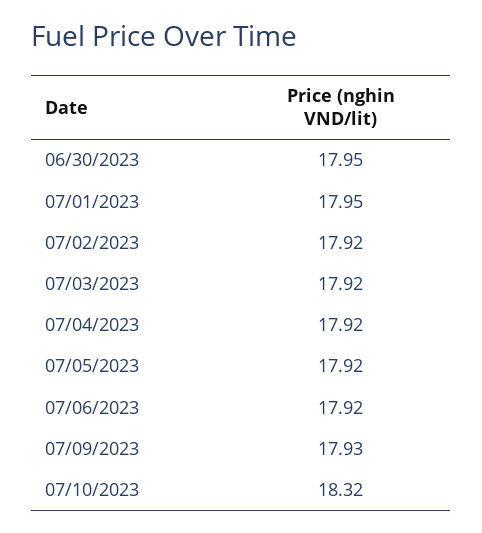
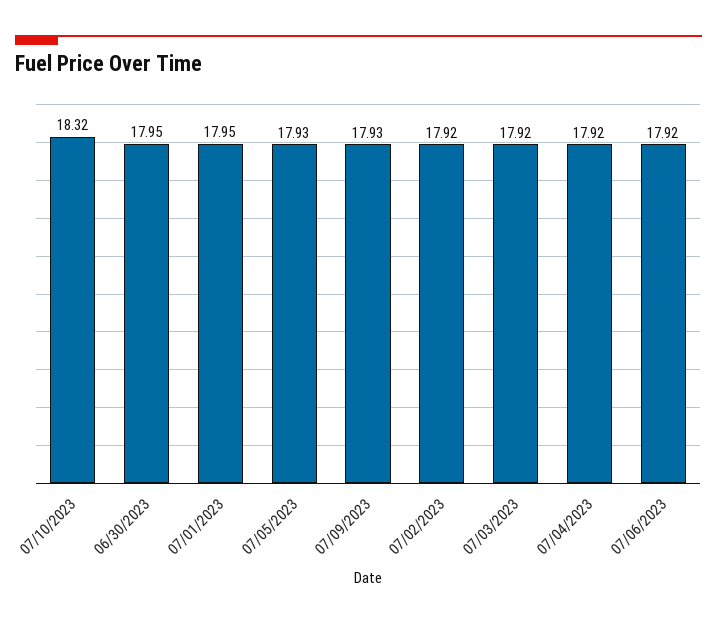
07/05/2023: 17.92 -> 17.93

